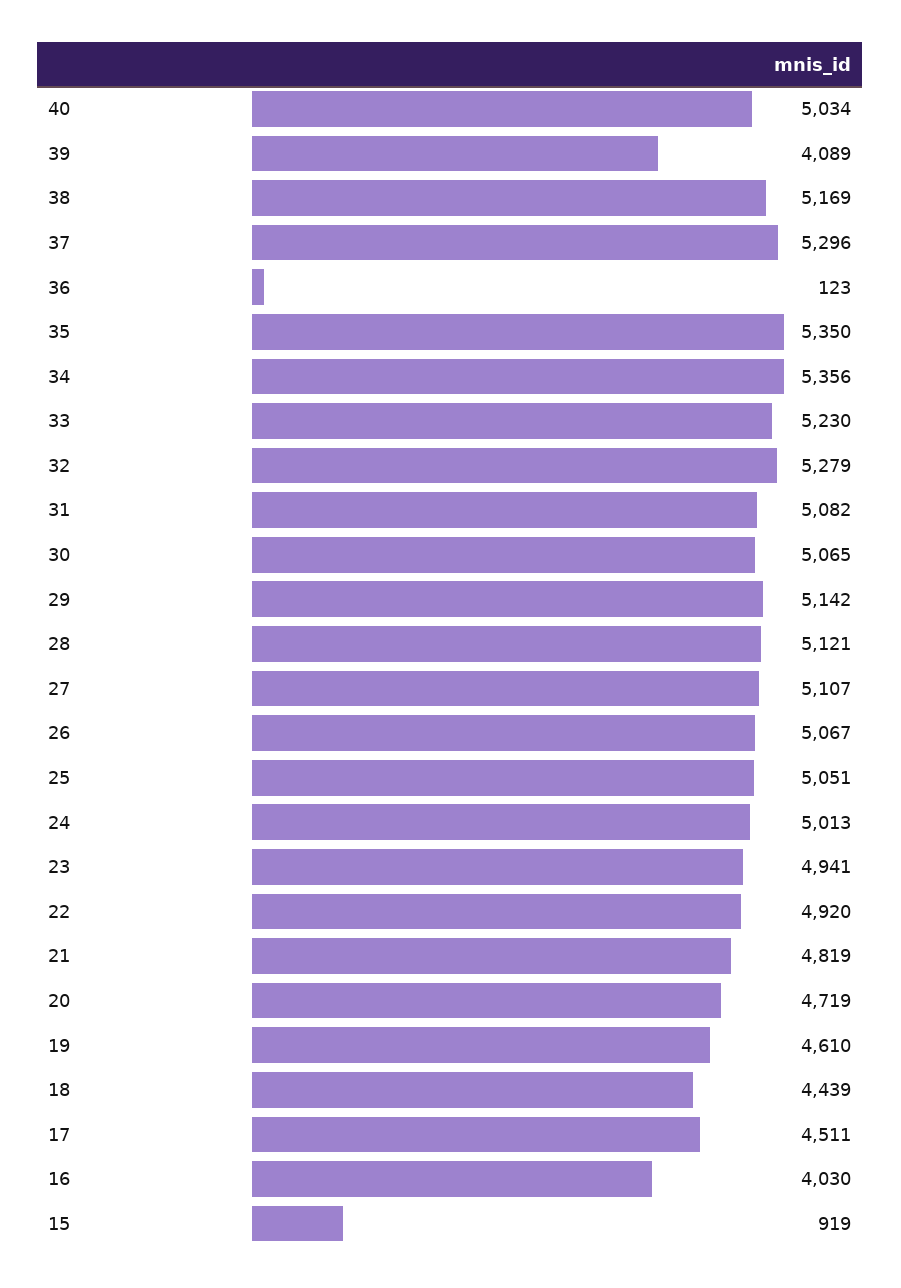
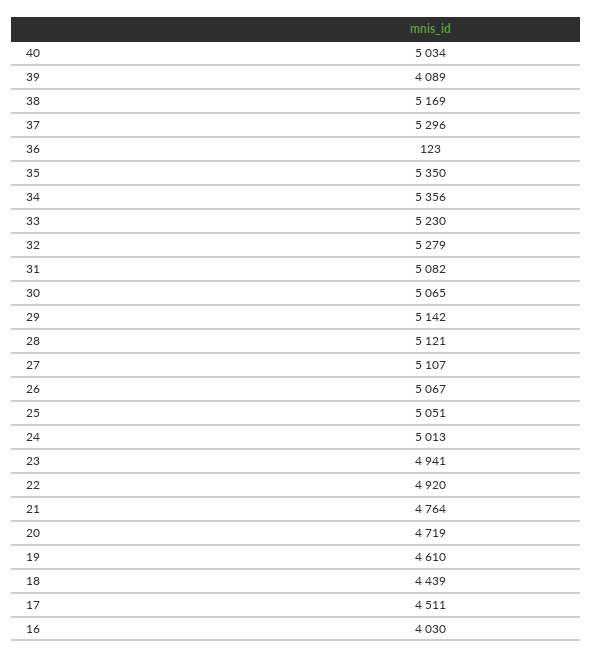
21: 4819 -> 4764
15: 919 -> none

